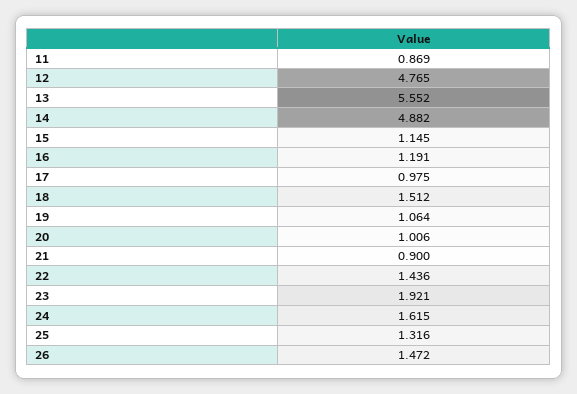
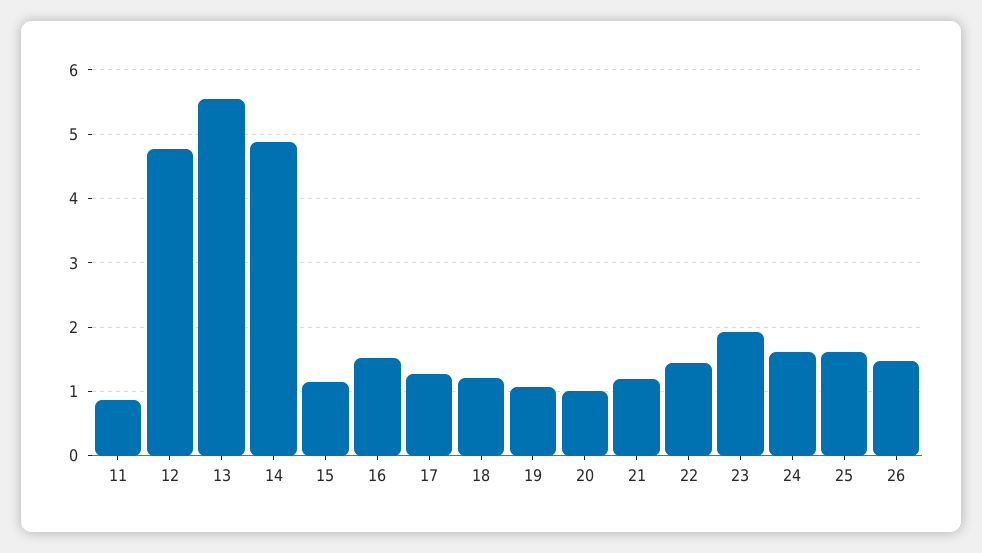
16: 1.191 -> 1.5
17: 0.975 -> 1.3
18: 1.512 -> 1.2
21: 0.9 -> 1.2
25: 1.316 -> 1.6

